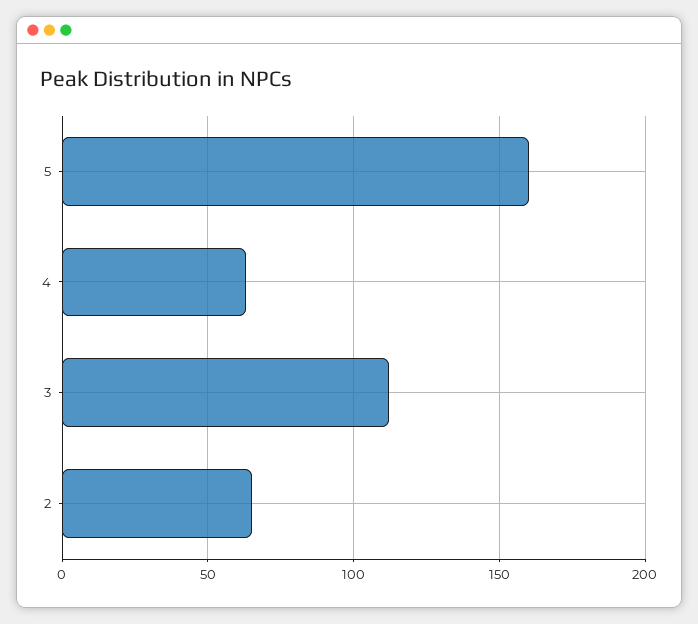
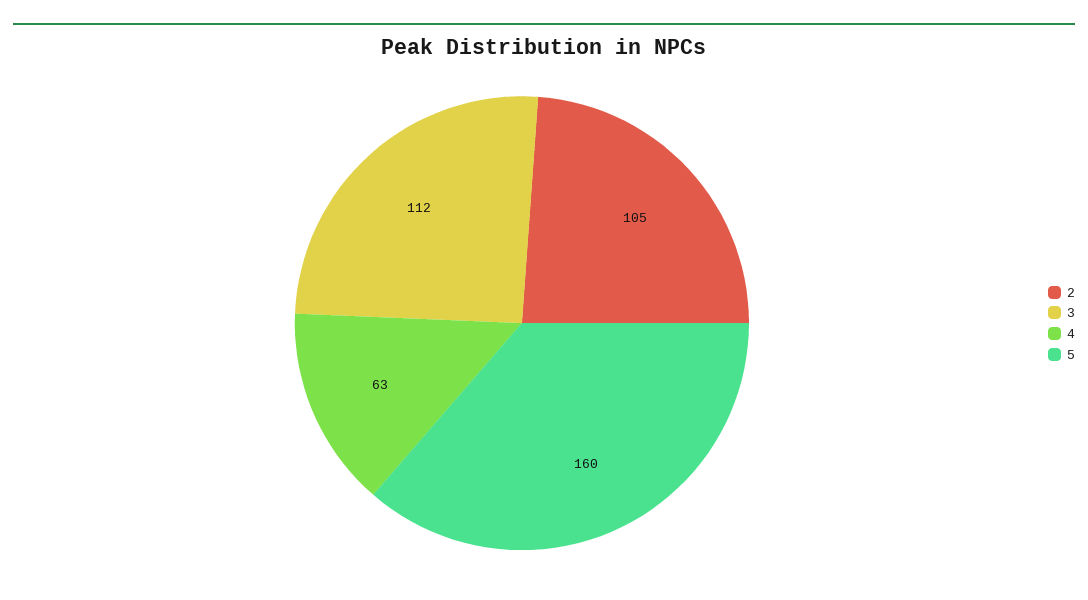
2: 65 -> 105

